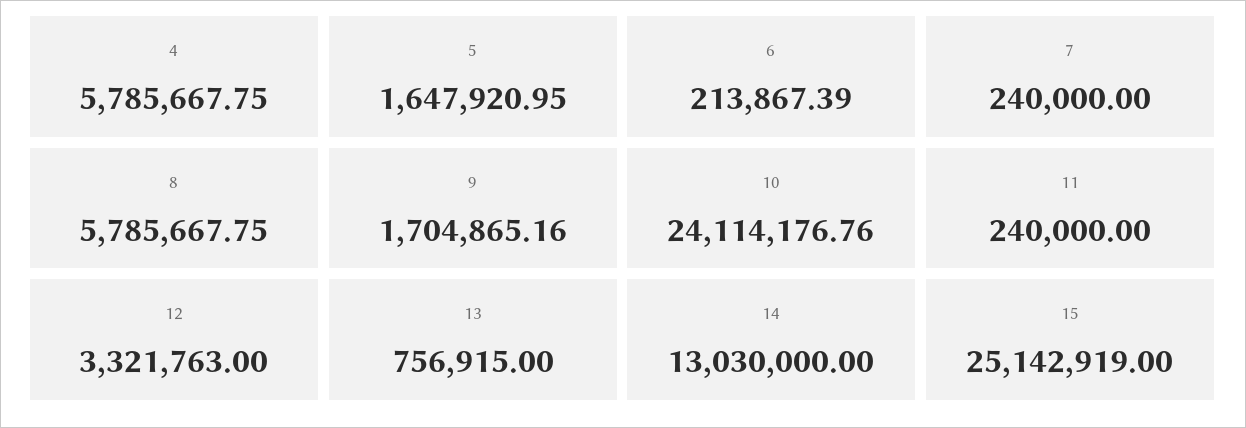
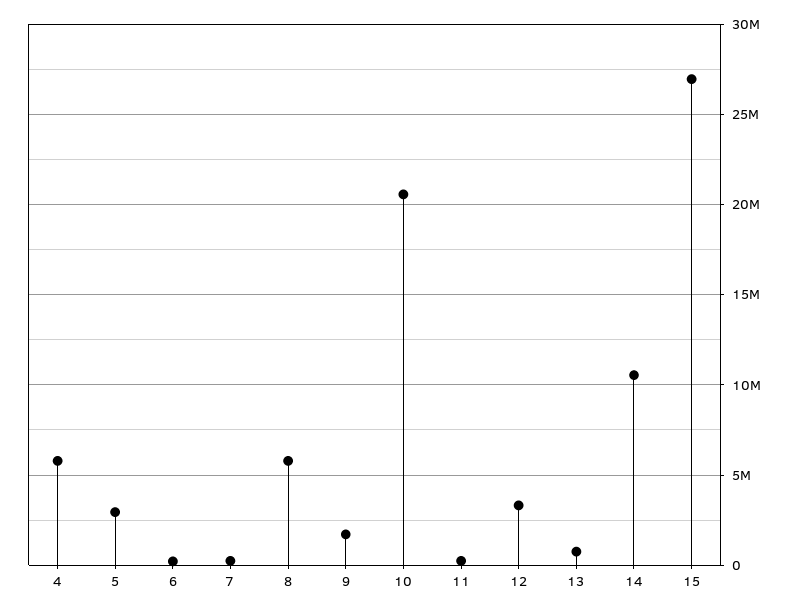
5: 1647920.95 -> 3000000
10: 24114176.76 -> 20500000
14: 13030000 -> 10500000
15: 25142919 -> 27000000

